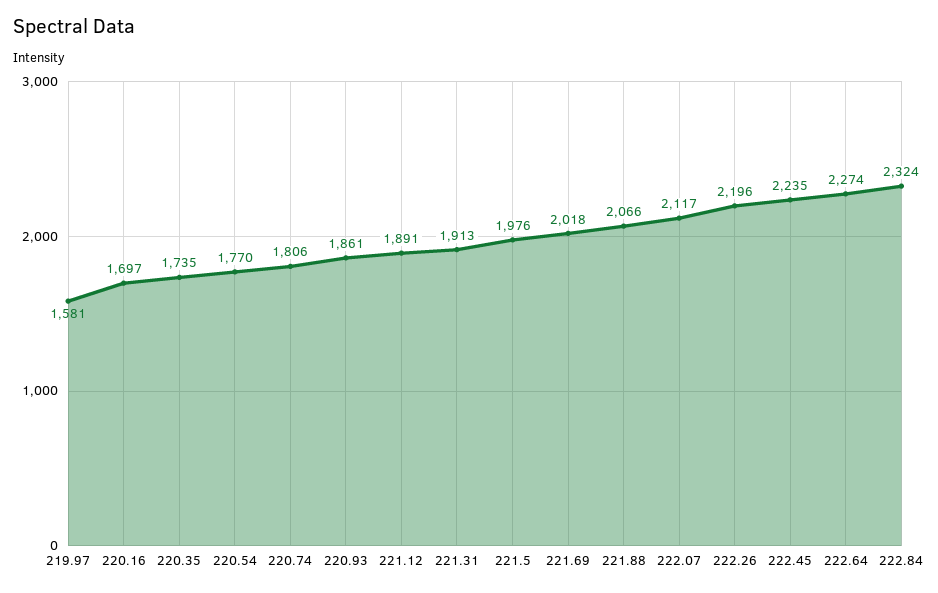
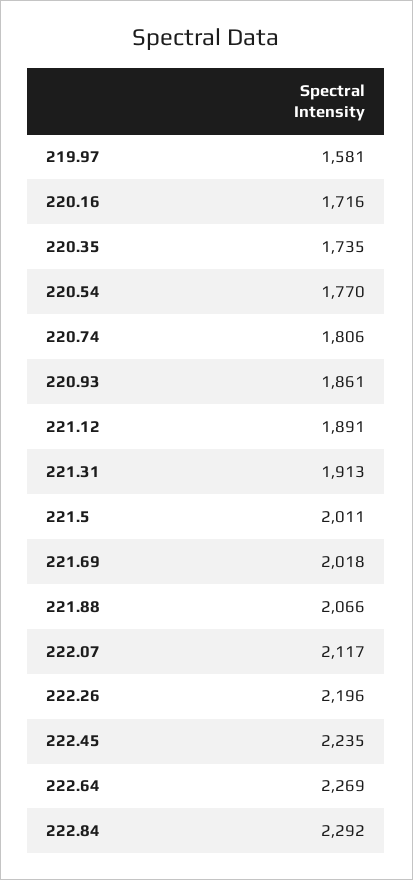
220.16: 1697 -> 1716
221.5: 1976 -> 2011
222.64: 2274 -> 2269
222.84: 2324 -> 2292

